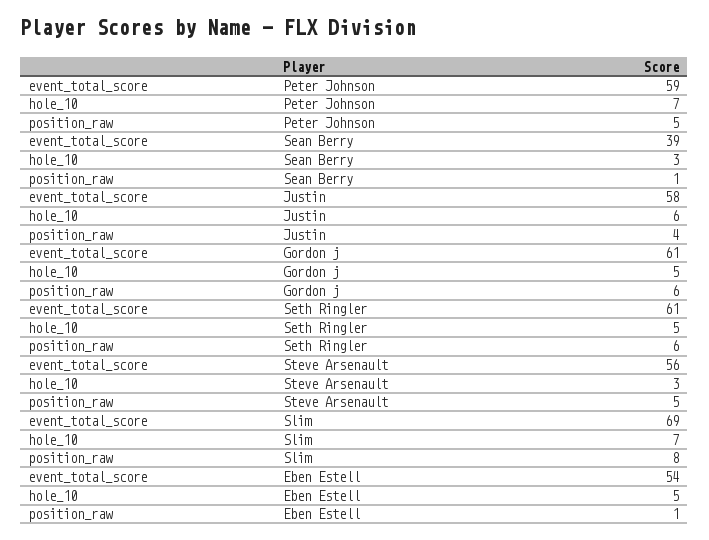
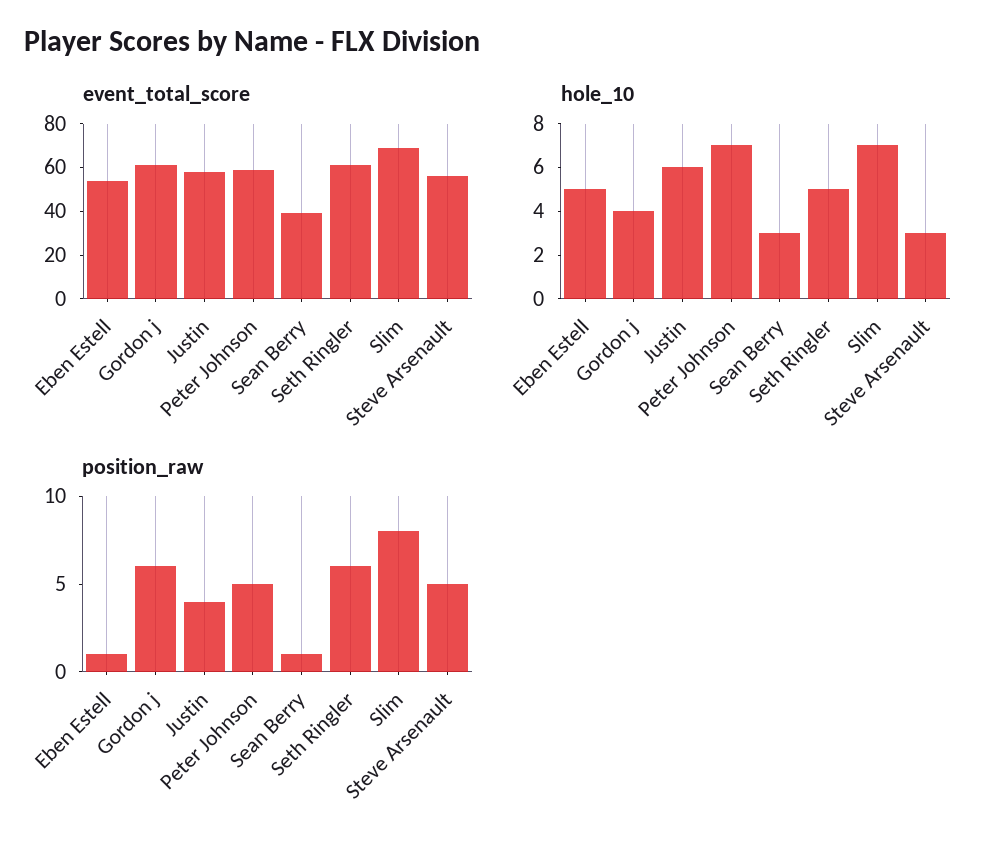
hole_10, Gordon j: 5 -> 4

